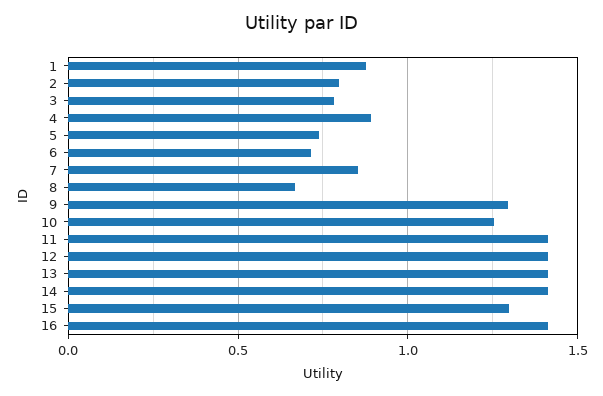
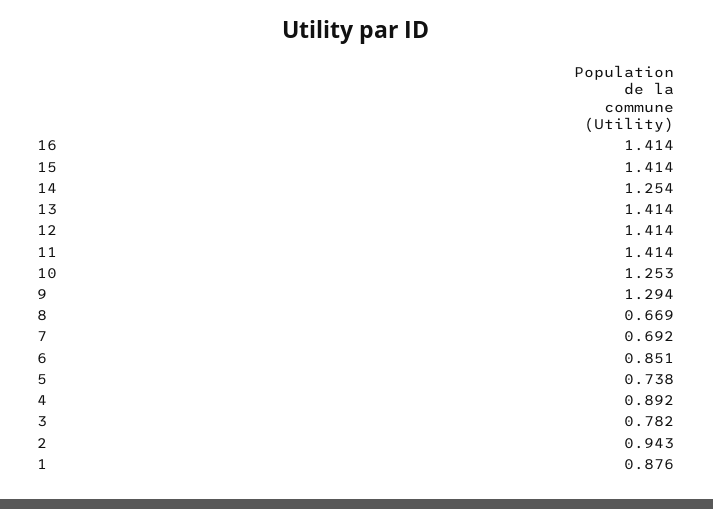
2: 0.8 -> 0.943
6: 0.7 -> 0.851
7: 0.85 -> 0.692
14: 1.4 -> 1.254
15: 1.3 -> 1.414

